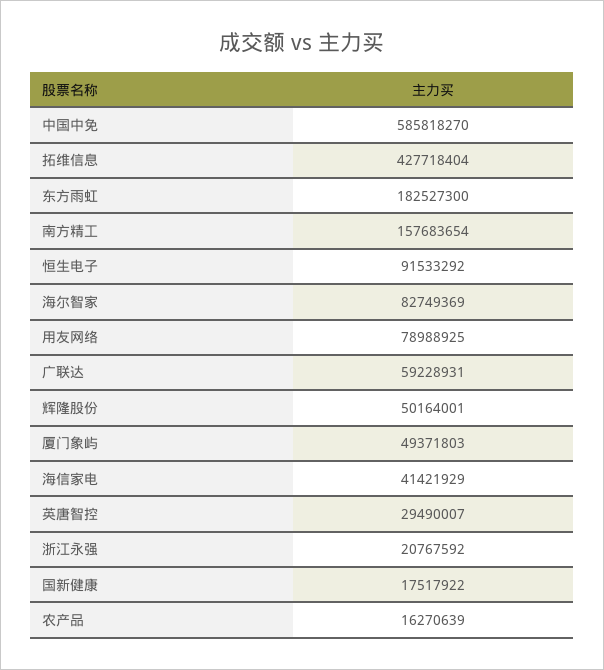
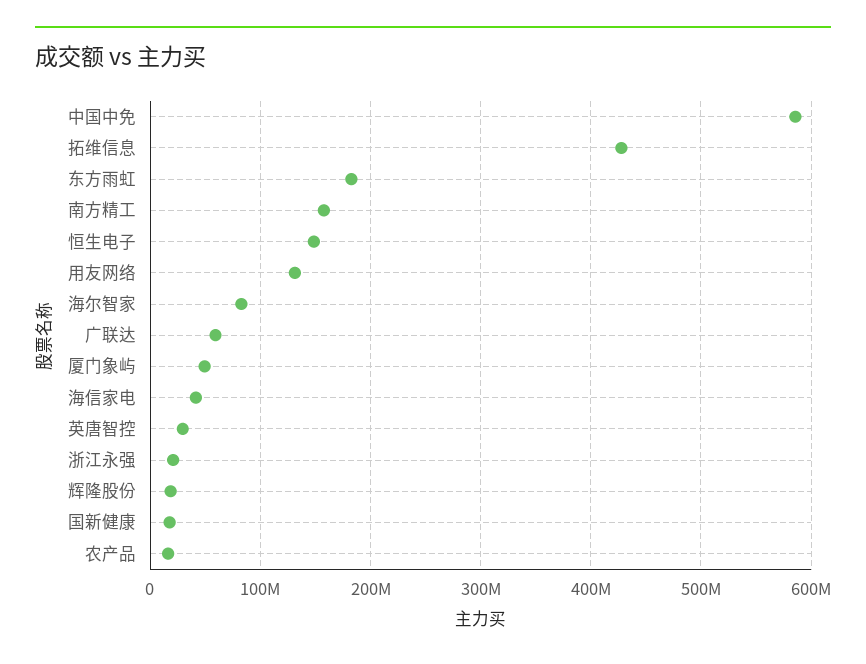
恒生电子: 91533292 -> 150000000
用友网络: 78988925 -> 130000000
辉隆股份: 50164001 -> 20000000

